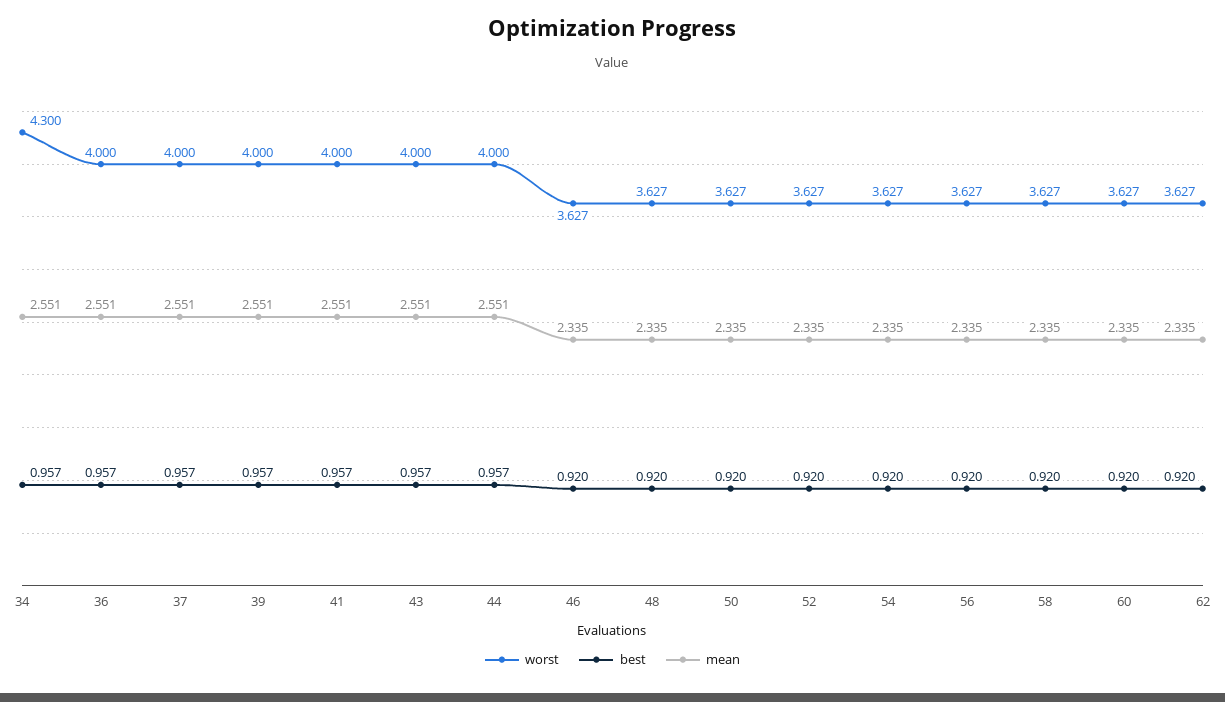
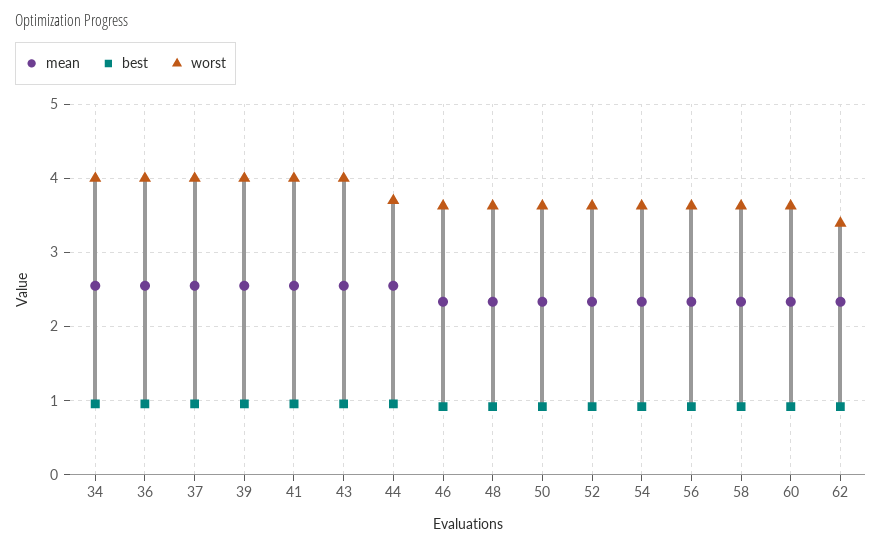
worst, 34: 4.3 -> 4
worst, 44: 4 -> 3.7
worst, 62: 3.627 -> 3.4

